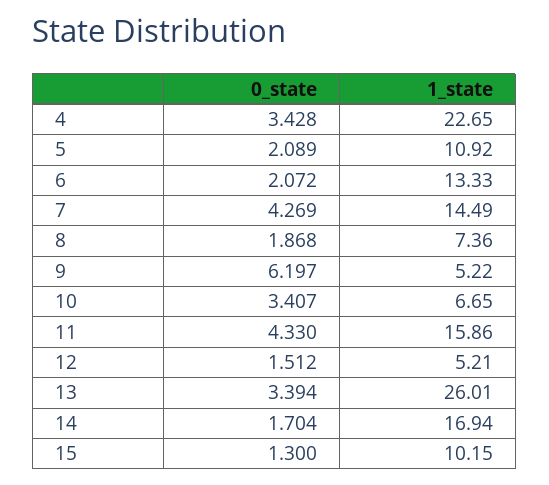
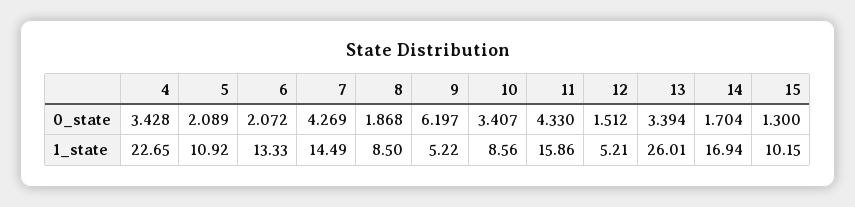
1_state, 8: 7.36 -> 8.5
1_state, 10: 6.65 -> 8.56

